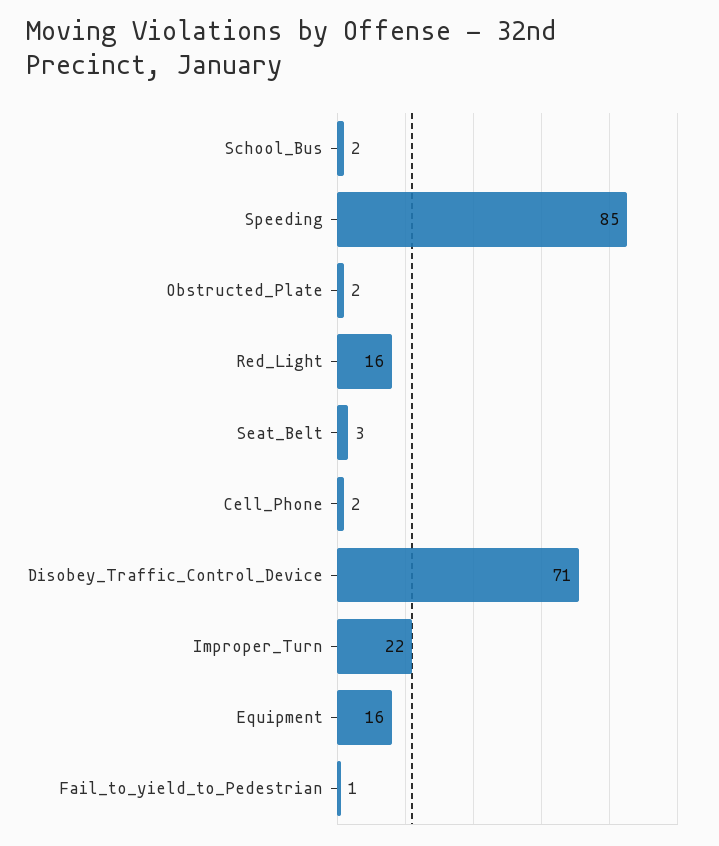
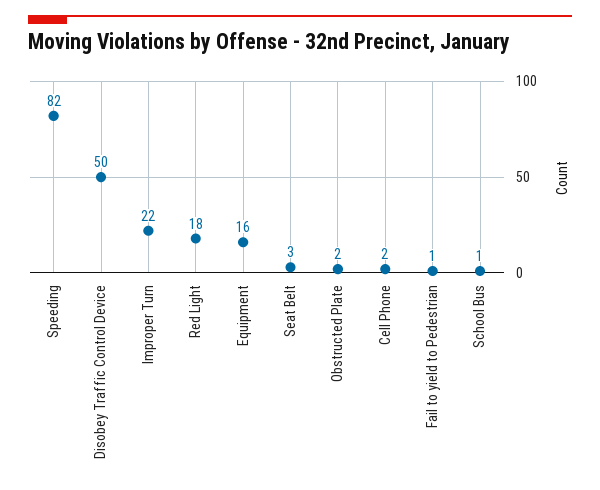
School_Bus: 2 -> 1
Speeding: 85 -> 82
Red_Light: 16 -> 18
Disobey_Traffic_Control_Device: 71 -> 50

